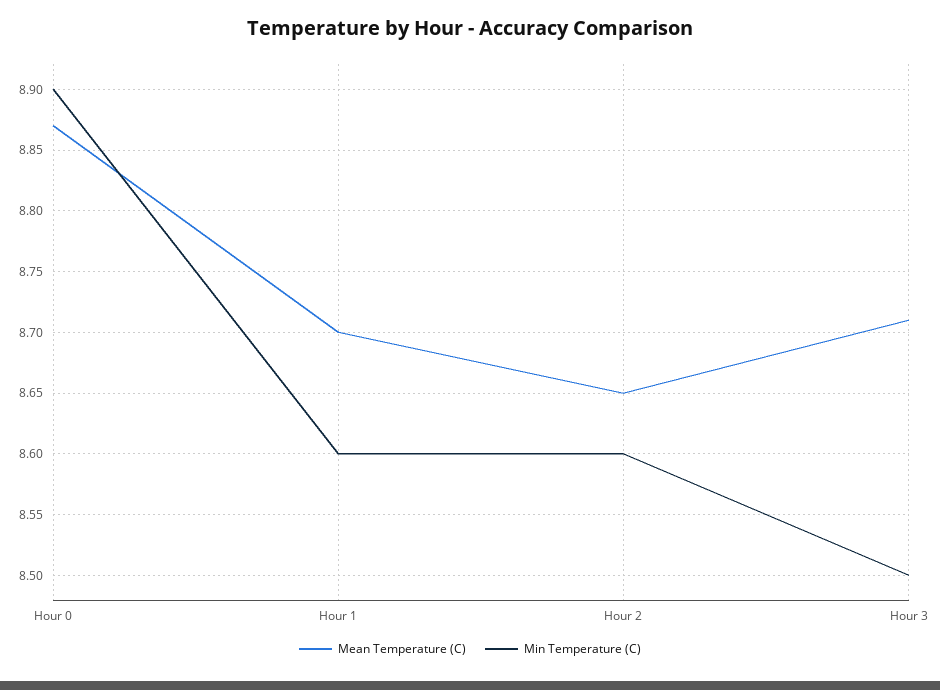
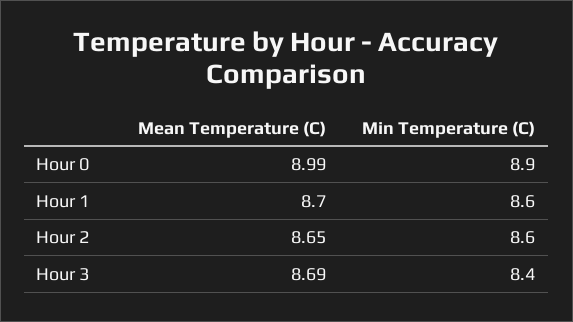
Mean Temperature (C), Hour 0: 8.87 -> 8.99
Mean Temperature (C), Hour 3: 8.71 -> 8.69
Min Temperature (C), Hour 3: 8.5 -> 8.4

